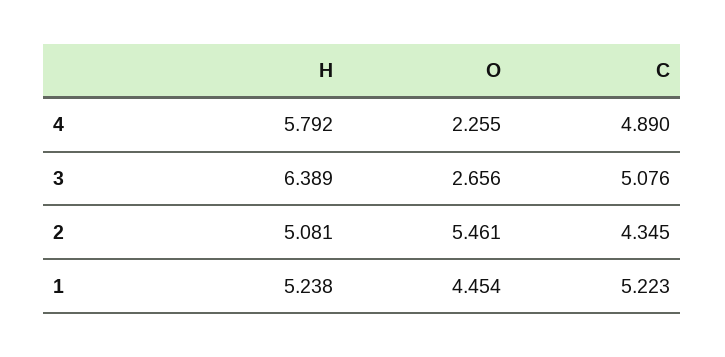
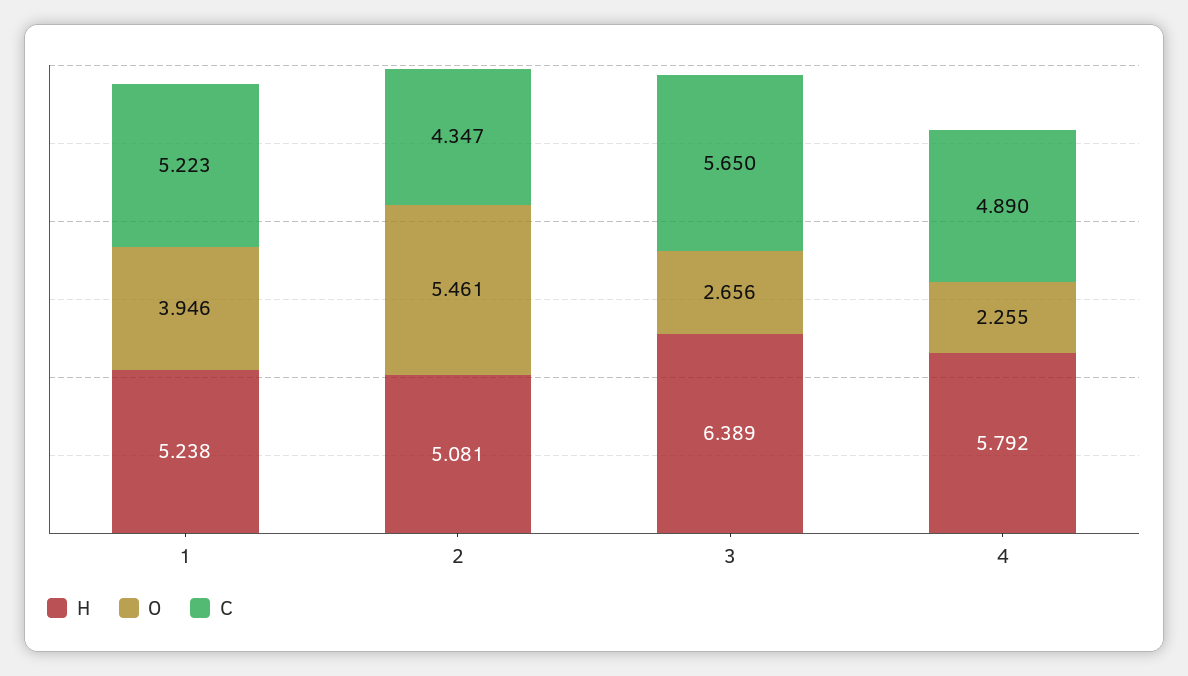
C, 3: 5.076 -> 5.65
C, 2: 4.345 -> 4.347
O, 1: 4.454 -> 3.946

